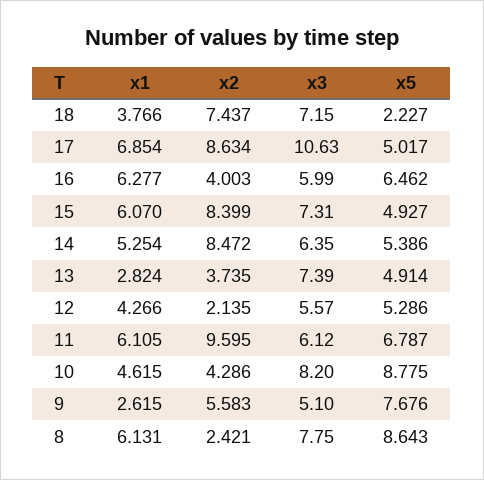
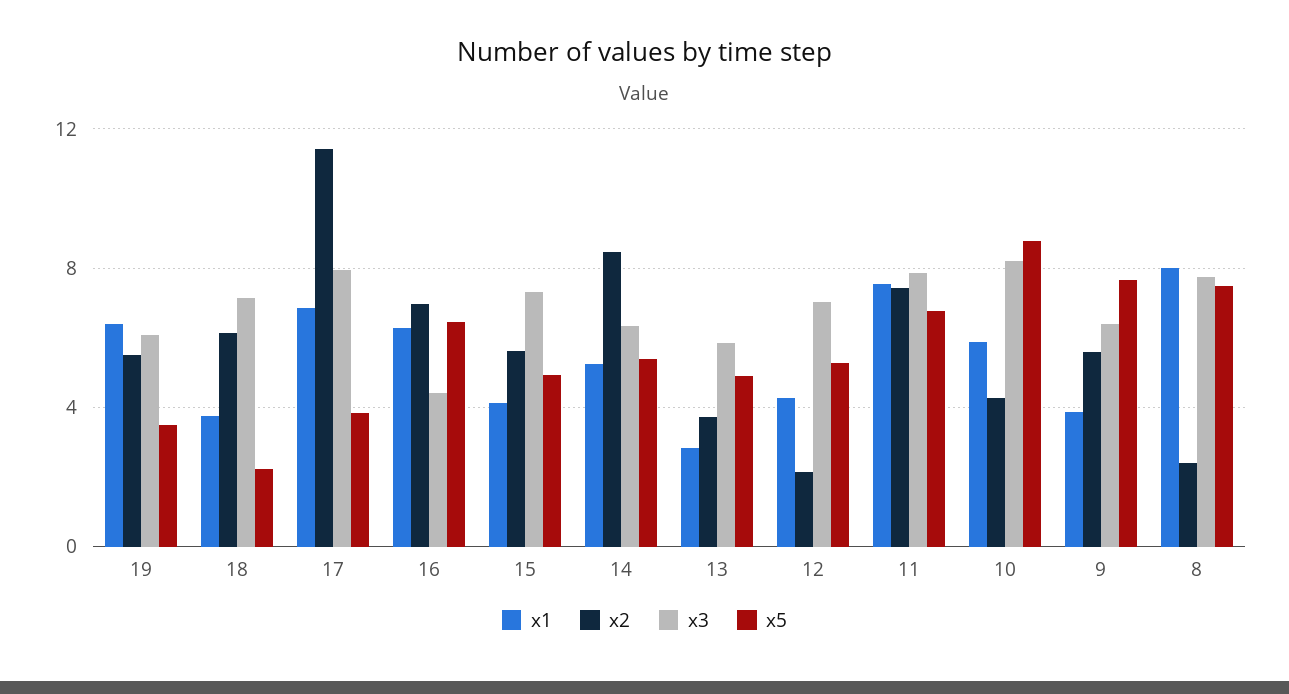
x2, 18: 7.437 -> 6
x2, 17: 8.634 -> 11.5
x3, 17: 10.63 -> 8
x5, 17: 5.017 -> 4
x2, 16: 4.003 -> 7
x3, 16: 5.99 -> 4.5
x1, 15: 6.07 -> 4
x2, 15: 8.399 -> 5.5
x3, 13: 7.39 -> 6
x3, 12: 5.57 -> 7
x1, 11: 6.105 -> 7.5
x2, 11: 9.595 -> 7.5
x3, 11: 6.12 -> 8
x1, 10: 4.615 -> 6
x1, 9: 2.615 -> 4
x3, 9: 5.1 -> 6.5
x1, 8: 6.131 -> 8
x5, 8: 8.643 -> 7.5
x1, 19: none -> 6.5
x2, 19: none -> 5.5
x3, 19: none -> 6
x5, 19: none -> 3.5

